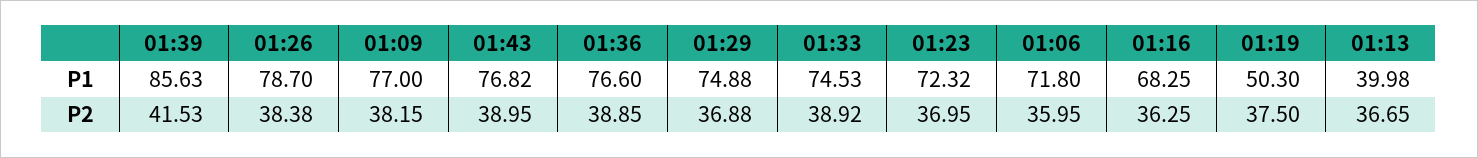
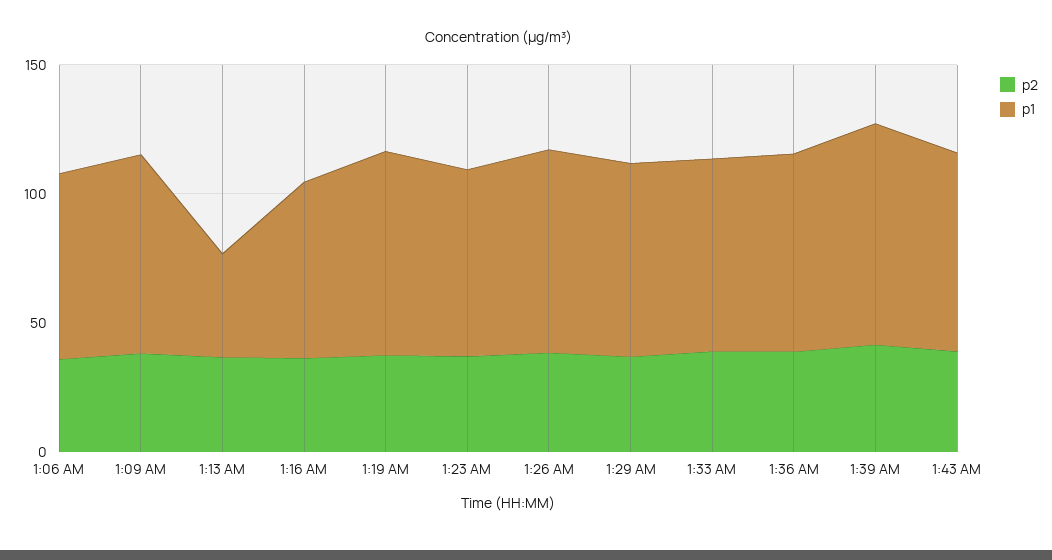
P1, 01:19: 50.3 -> 80

